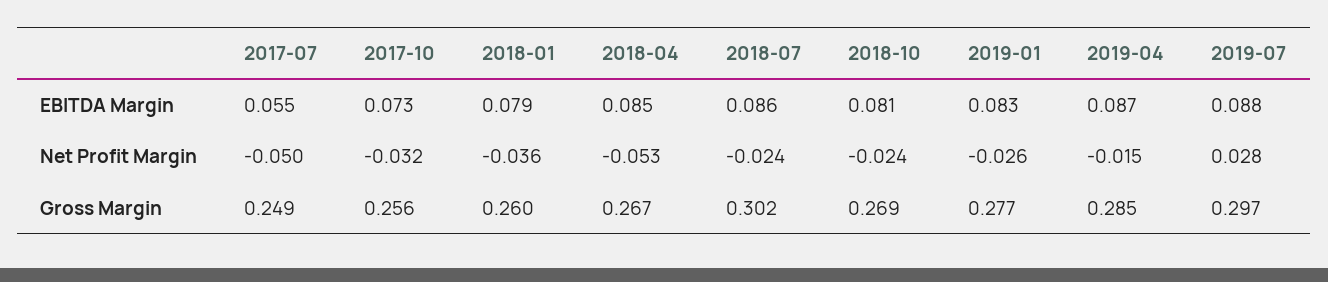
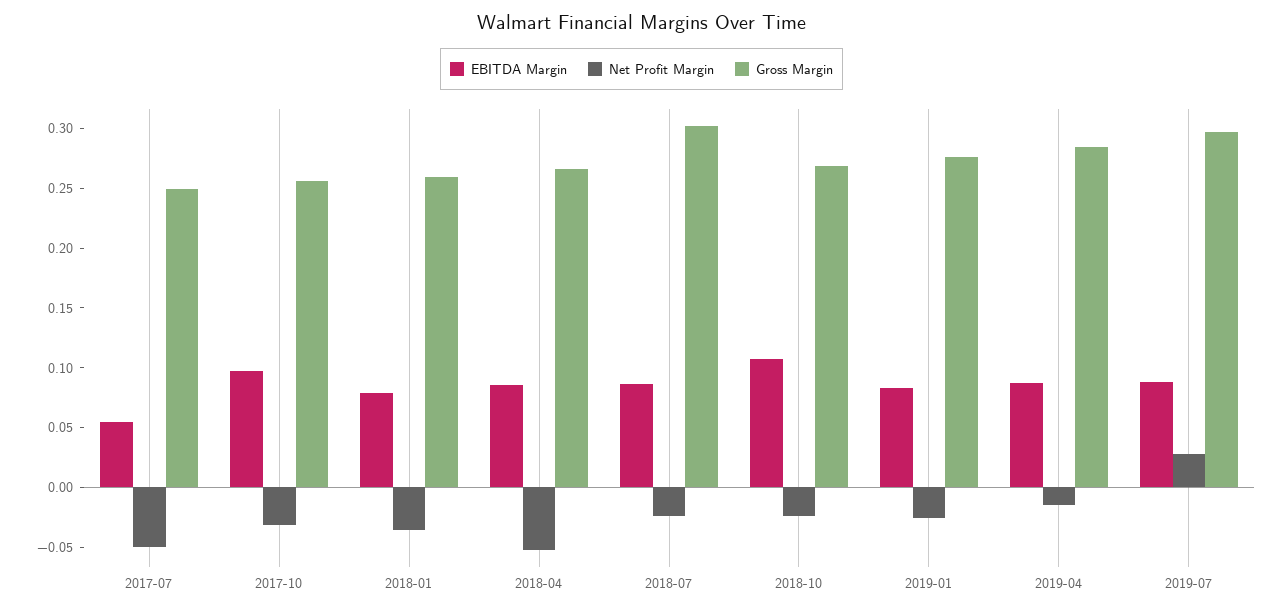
EBITDA Margin, 2017-10: 0.073 -> 0.1
EBITDA Margin, 2018-10: 0.081 -> 0.11

